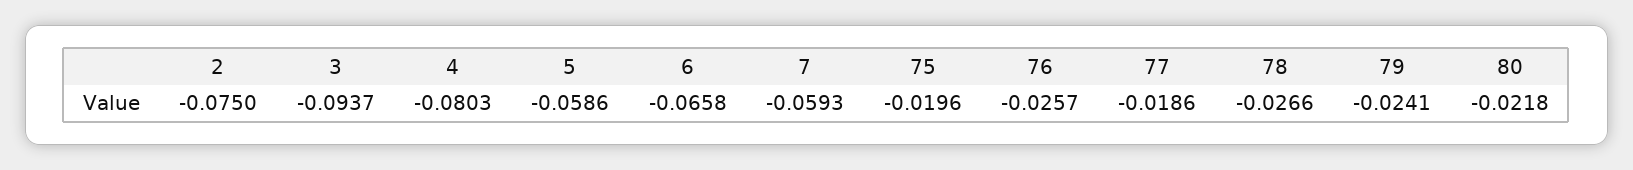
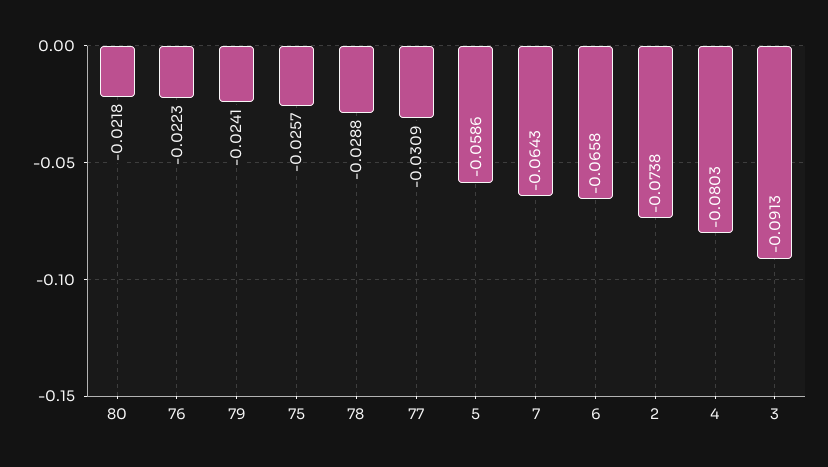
2: -0.075 -> -0.0738
3: -0.0937 -> -0.0913
7: -0.0593 -> -0.0643
75: -0.0196 -> -0.0257
76: -0.0257 -> -0.0223
77: -0.0186 -> -0.0309
78: -0.0266 -> -0.0288

